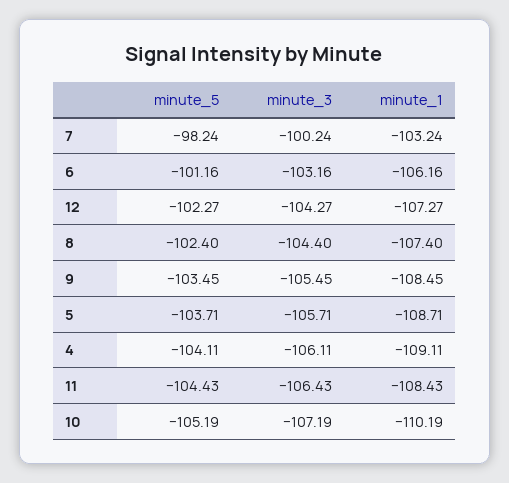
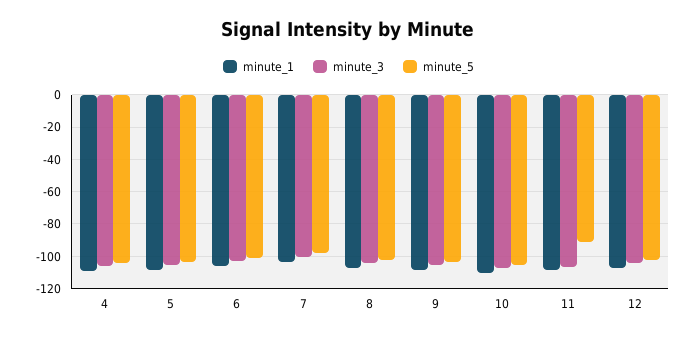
minute_5, 11: -104.43 -> -90

